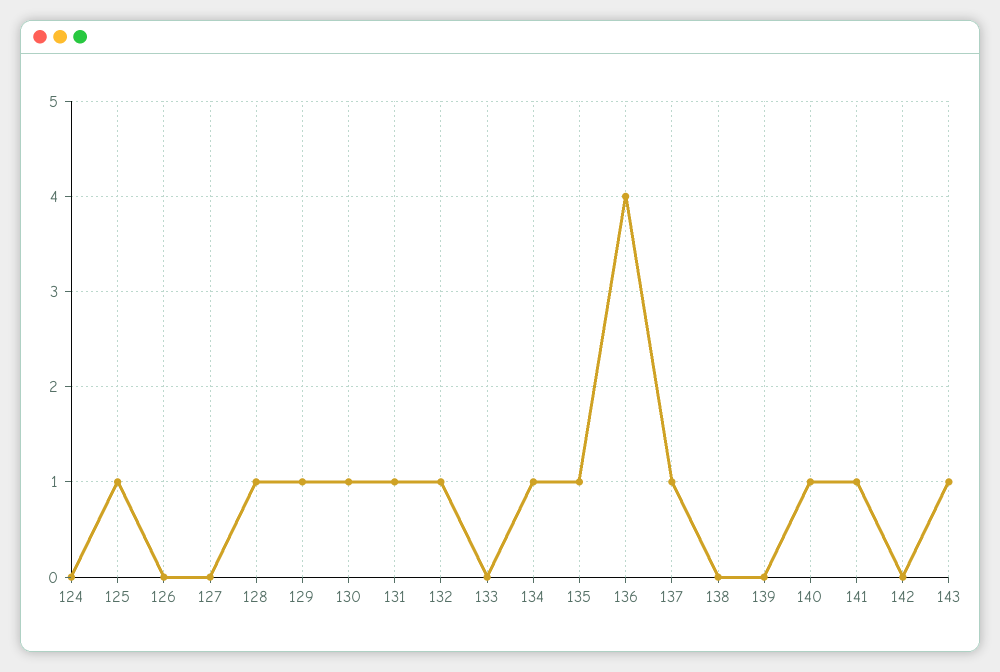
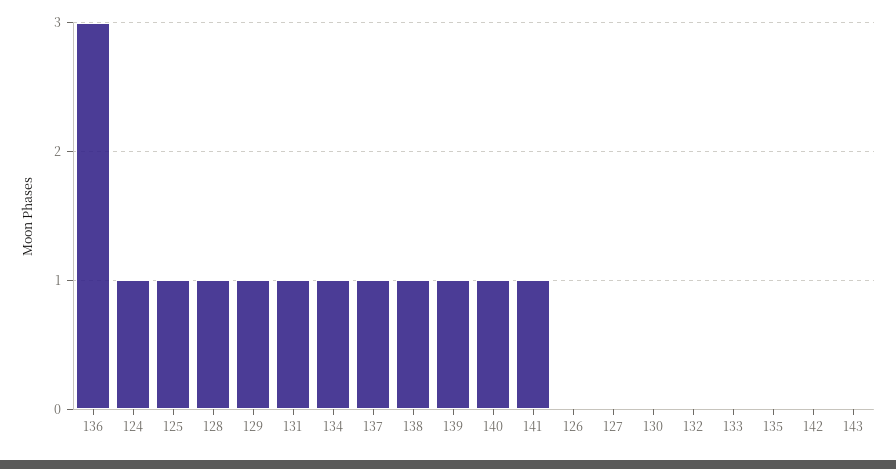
124: 0 -> 1
130: 1 -> 0
132: 1 -> 0
135: 1 -> 0
136: 4 -> 3
138: 0 -> 1
139: 0 -> 1
143: 1 -> 0

